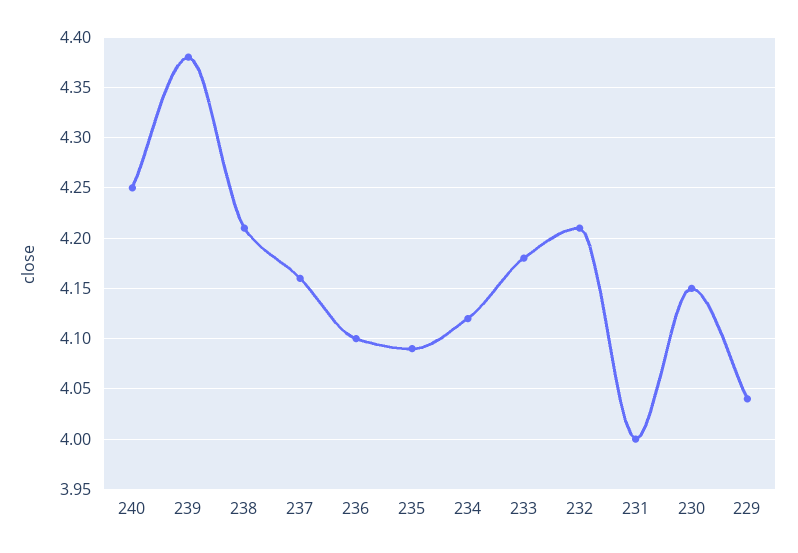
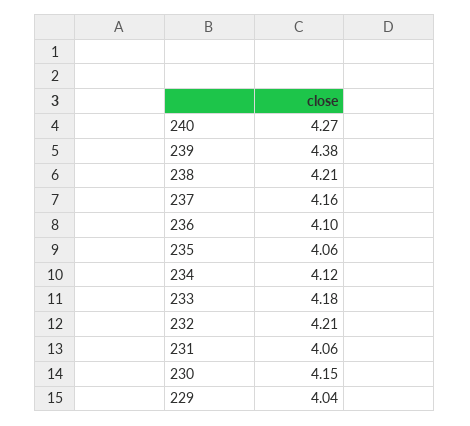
240: 4.25 -> 4.27
235: 4.09 -> 4.06
231: 4 -> 4.06

